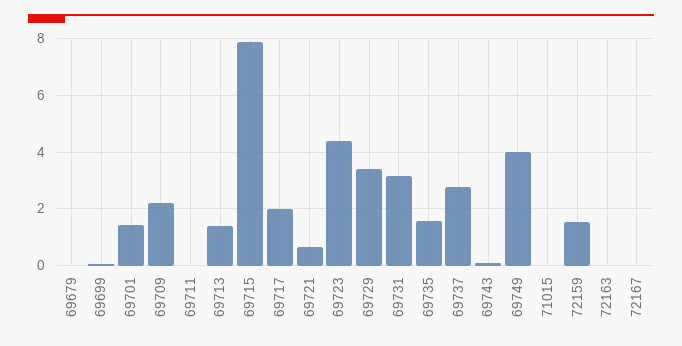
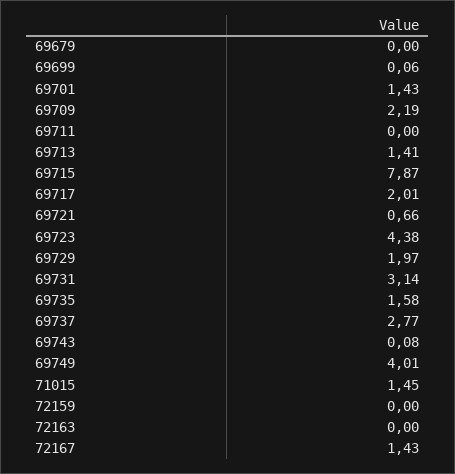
69729: 3.5 -> 1.97
71015: 0 -> 1.45
72159: 1.5 -> 0
72167: 0 -> 1.43

